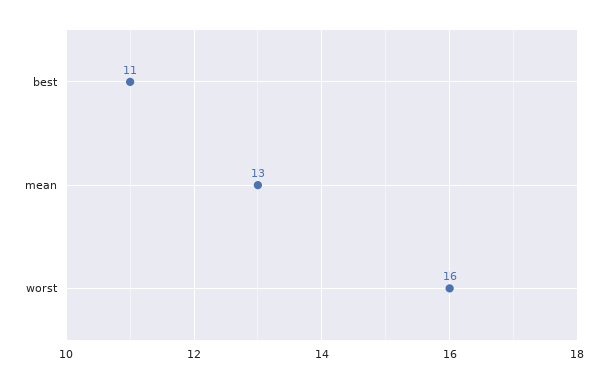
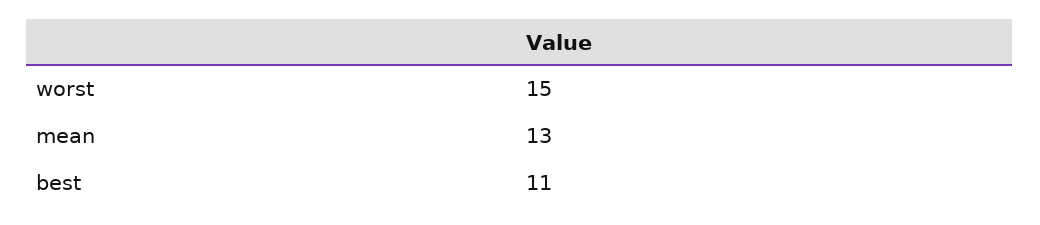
worst: 16 -> 15

